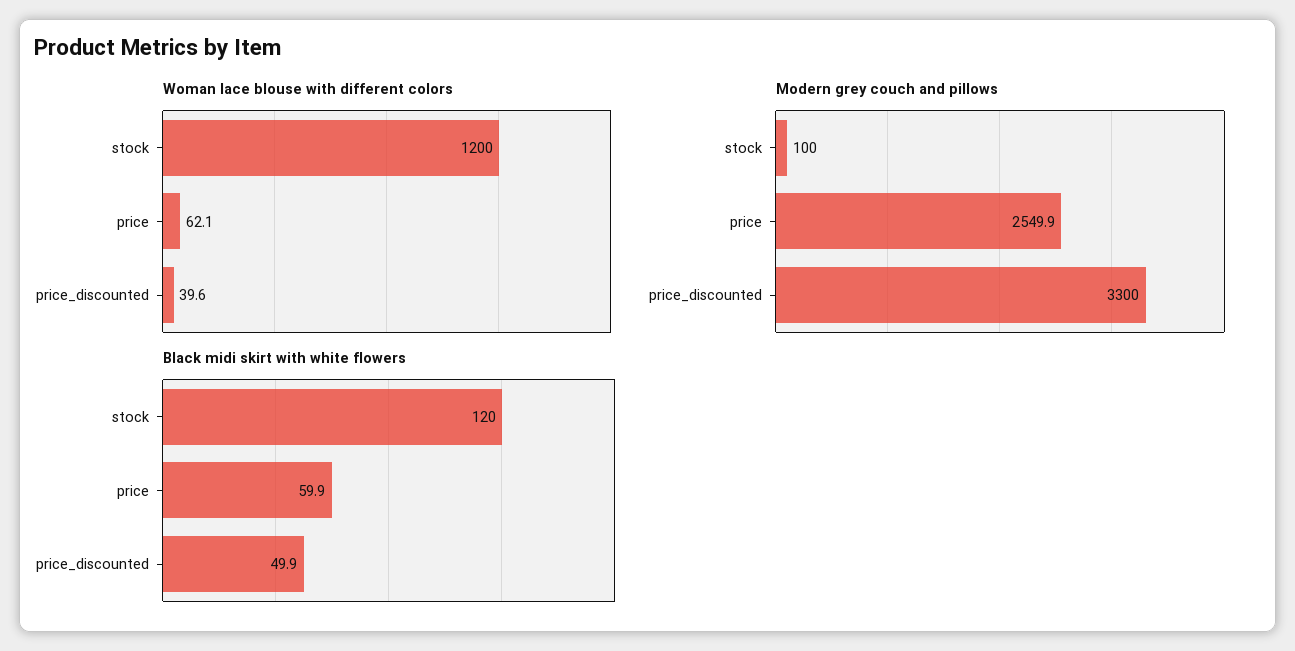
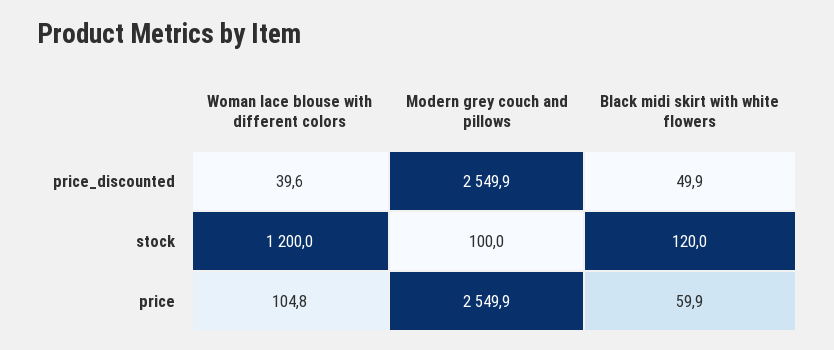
Woman lace blouse with different colors, price: 62.1 -> 104.8
Modern grey couch and pillows, price_discounted: 3300 -> 2549.9

